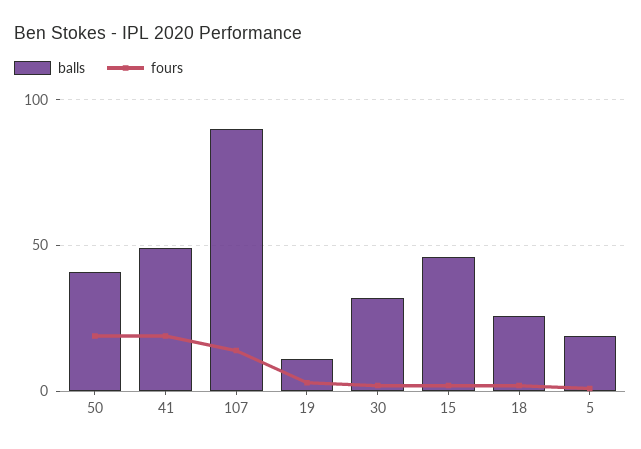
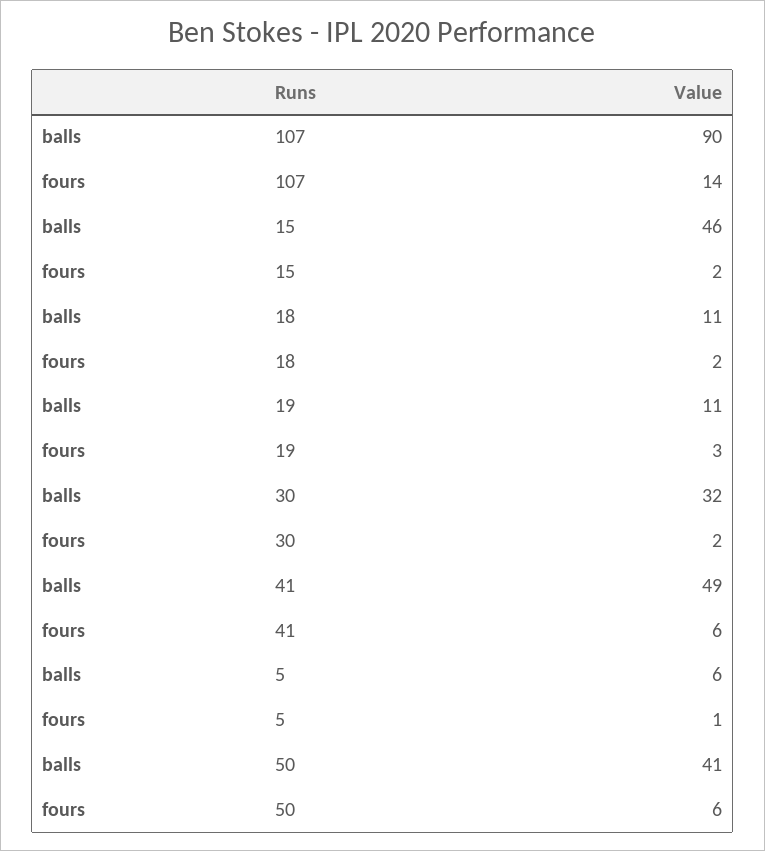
fours, 50: 20 -> 6
fours, 41: 20 -> 6
balls, 18: 25 -> 11
balls, 5: 20 -> 6

